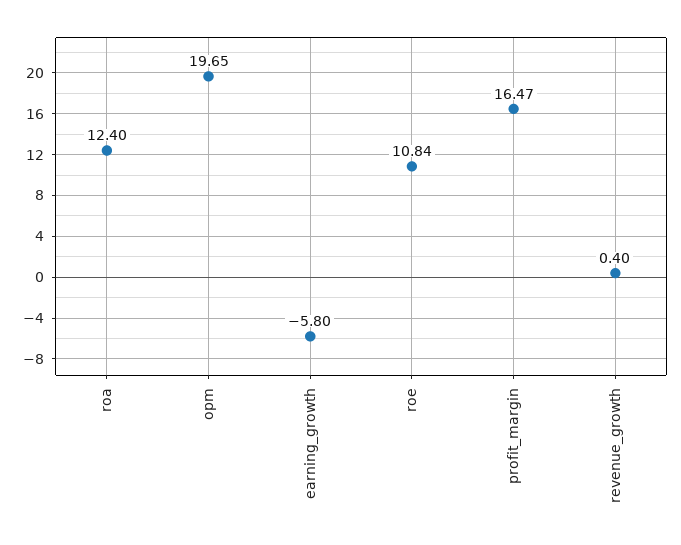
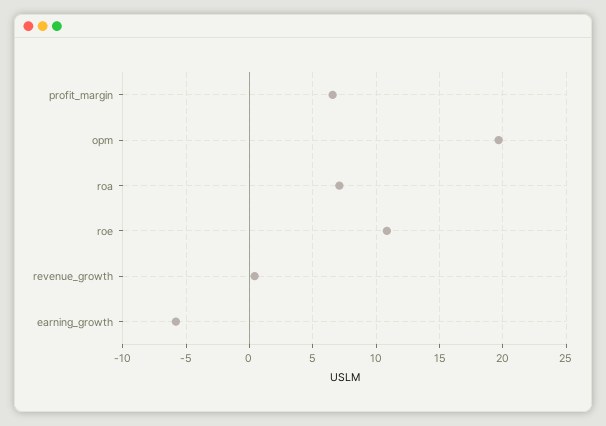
roa: 12.4 -> 7
profit_margin: 16.47 -> 6.5

